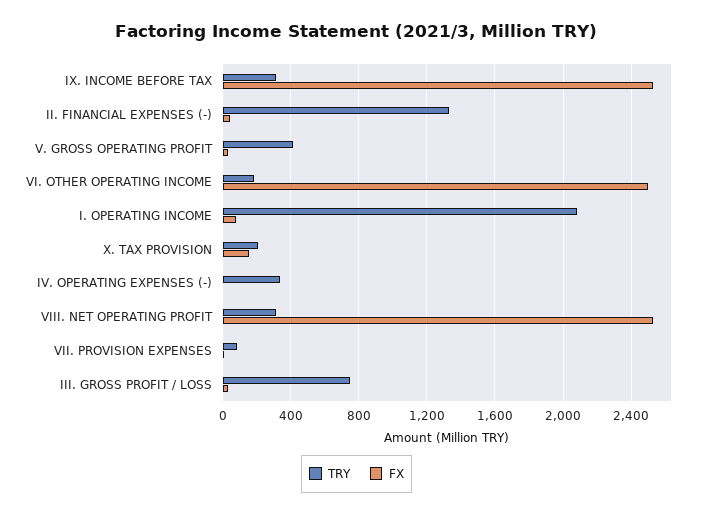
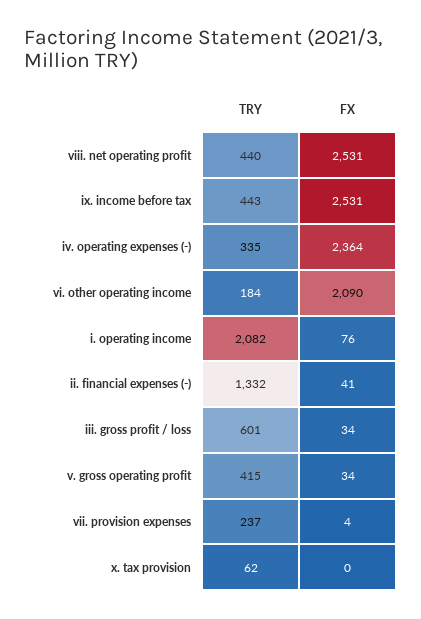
TRY, IX. INCOME BEFORE TAX: 300 -> 443
FX, VI. OTHER OPERATING INCOME: 2500 -> 2090
TRY, X. TAX PROVISION: 200 -> 62
FX, X. TAX PROVISION: 150 -> 0
FX, IV. OPERATING EXPENSES (-): 0 -> 2364
TRY, VIII. NET OPERATING PROFIT: 300 -> 440
TRY, VII. PROVISION EXPENSES: 100 -> 237
TRY, III. GROSS PROFIT / LOSS: 750 -> 601

